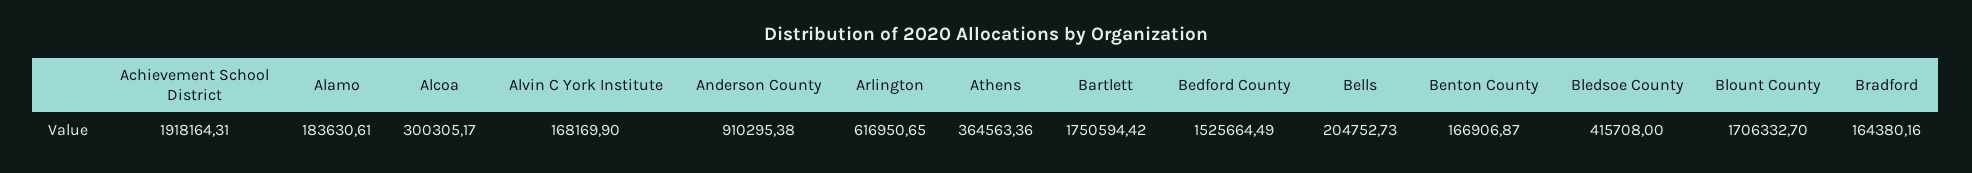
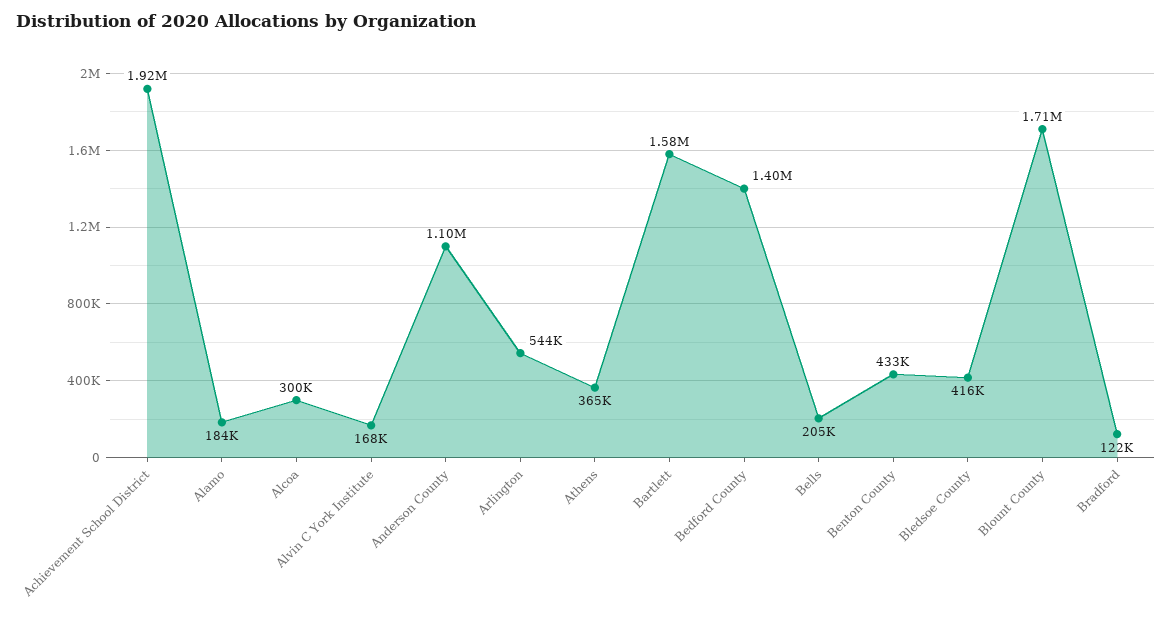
Anderson County: 910295.38 -> 1100000
Arlington: 616950.65 -> 544000
Bartlett: 1750594.42 -> 1580000
Bedford County: 1525664.49 -> 1400000
Benton County: 166906.87 -> 433000
Bradford: 164380.16 -> 122000

